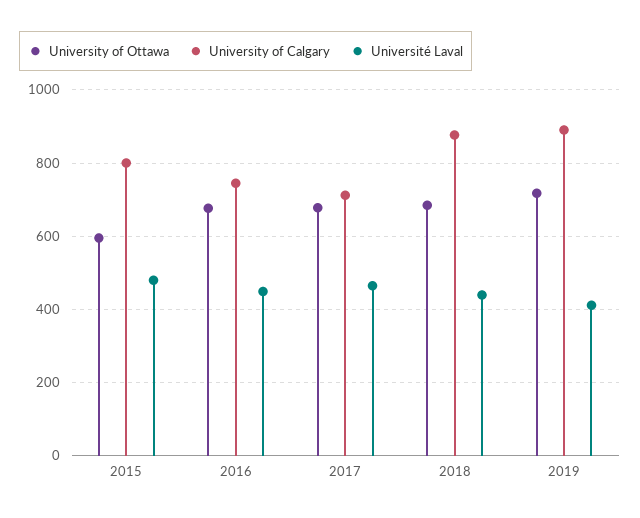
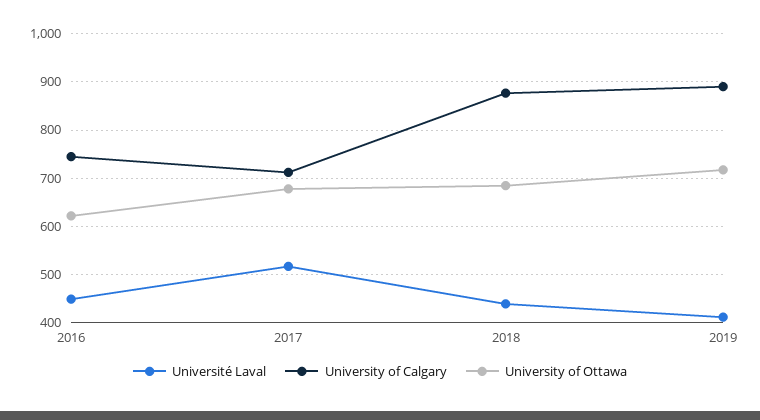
University of Ottawa, 2015: 600 -> none
University of Calgary, 2015: 800 -> none
Université Laval, 2015: 480 -> none
University of Ottawa, 2016: 680 -> 620
Université Laval, 2017: 460 -> 520

